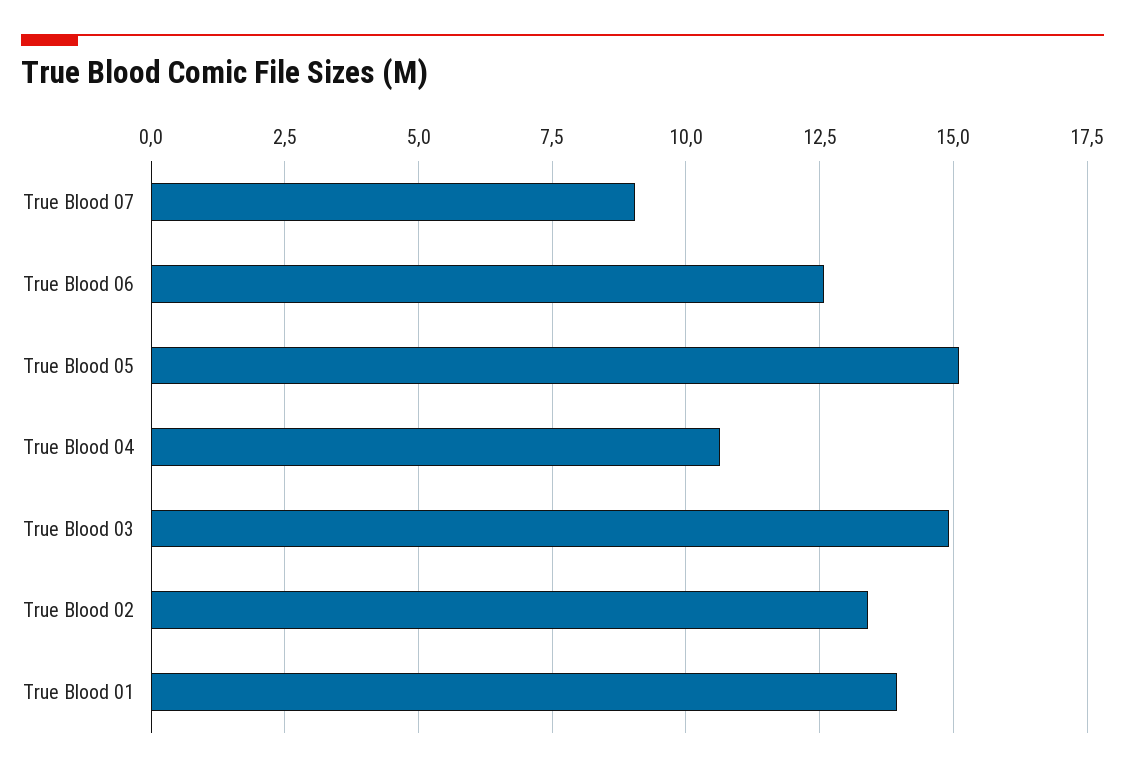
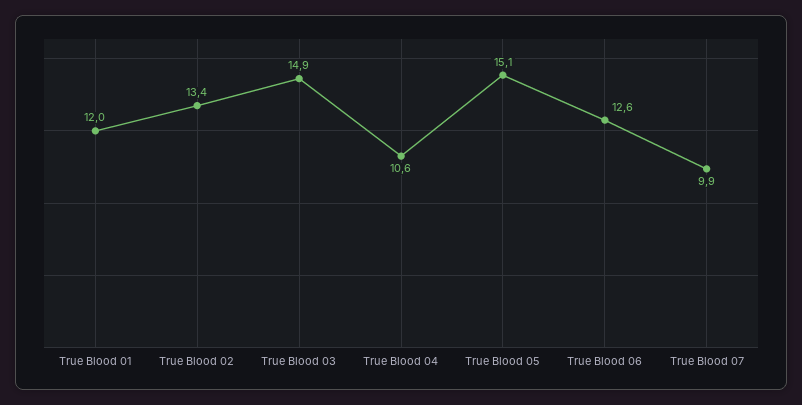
True Blood 07: 9 -> 9.9
True Blood 01: 14 -> 12

